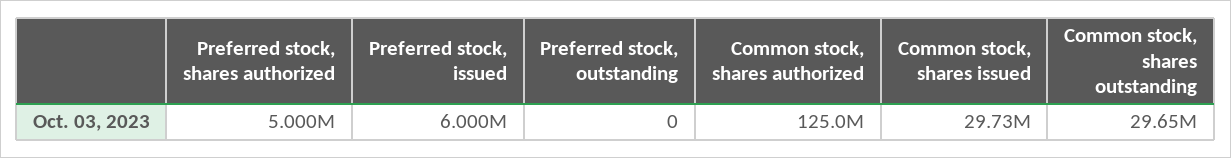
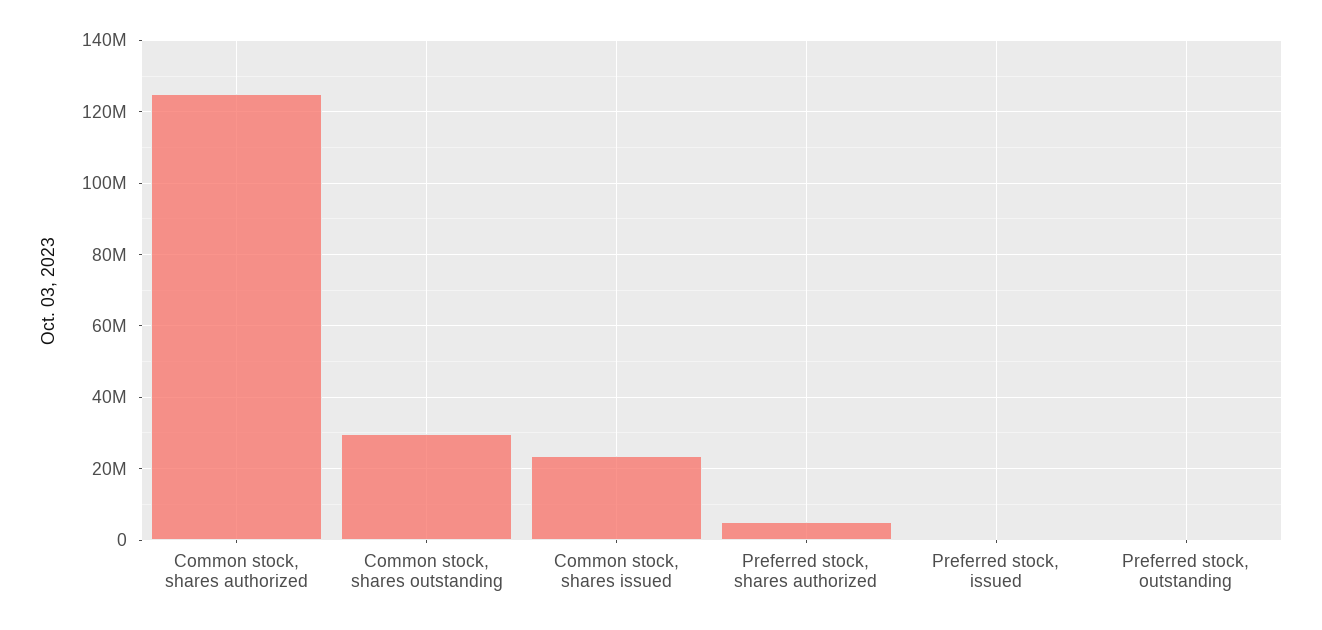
Preferred stock, issued: 6000000 -> 0
Common stock, shares issued: 29730000 -> 24000000

